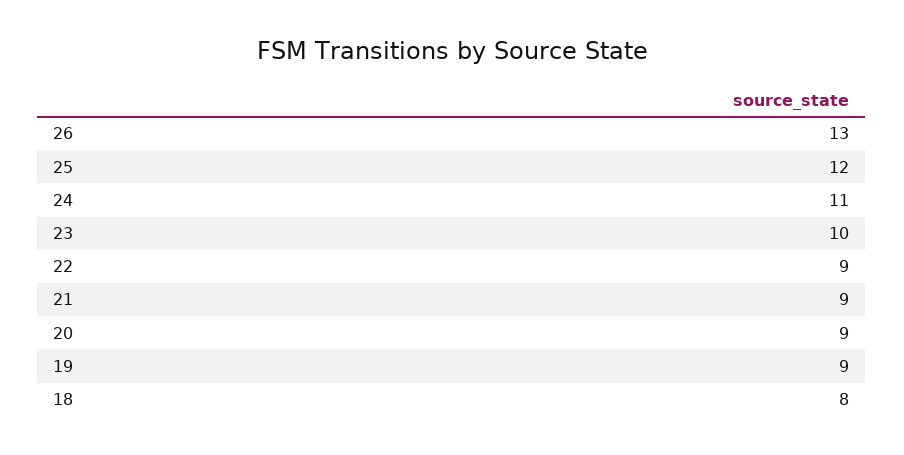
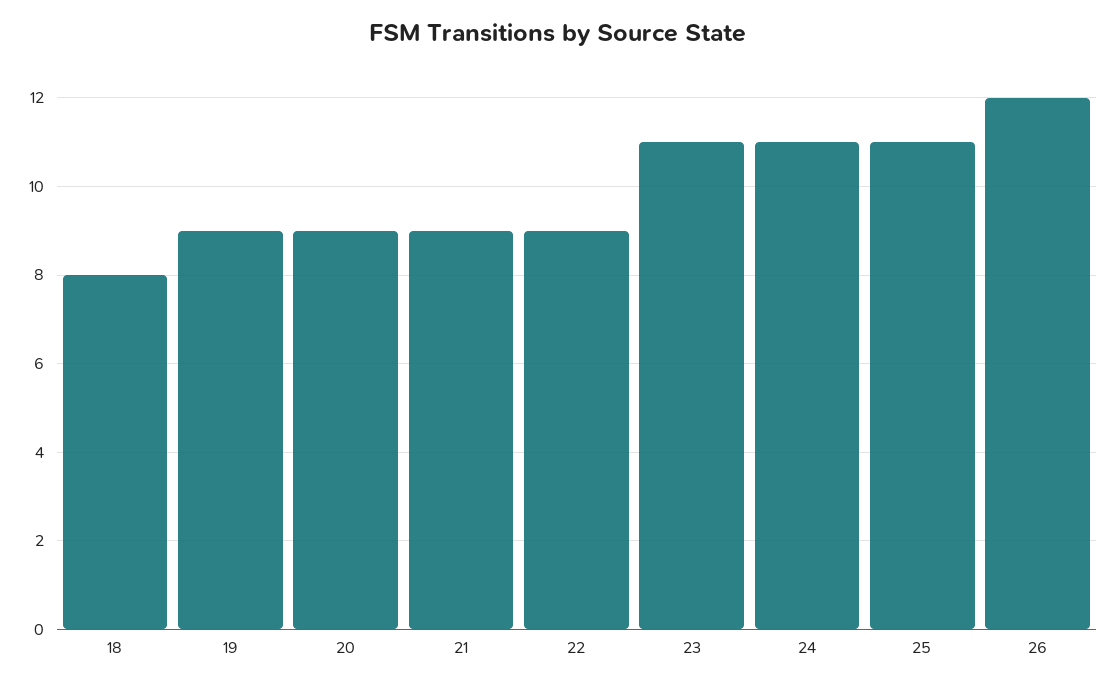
26: 13 -> 12
25: 12 -> 11
23: 10 -> 11

